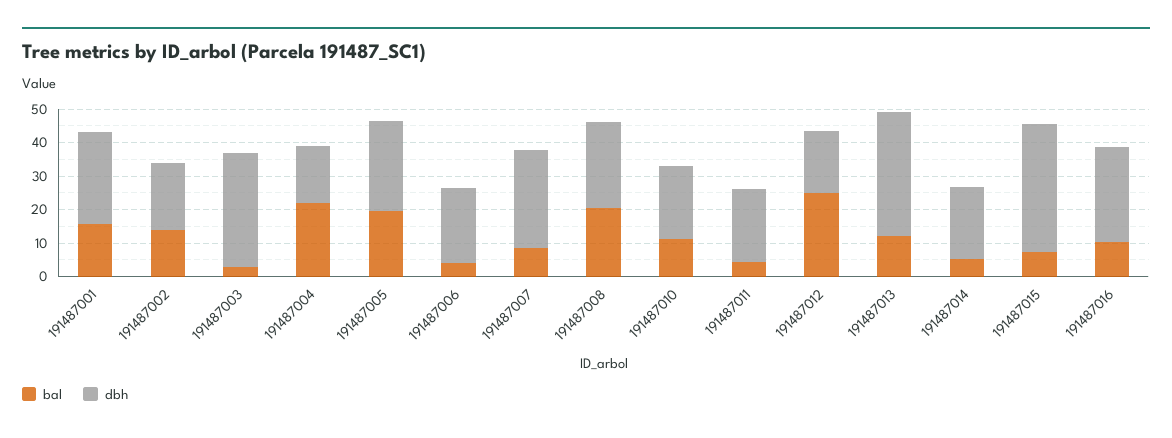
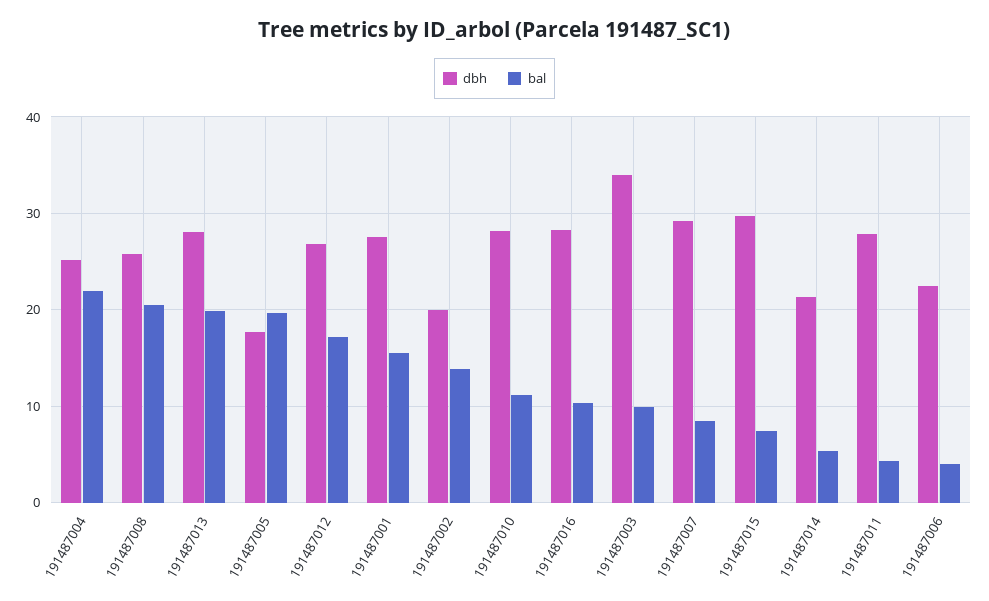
bal, 191487003: 2.5 -> 10
dbh, 191487004: 17.5 -> 25
dbh, 191487005: 27.5 -> 18
dbh, 191487010: 22.5 -> 28
dbh, 191487011: 22.5 -> 28
bal, 191487012: 25 -> 17
dbh, 191487012: 17.5 -> 27
bal, 191487013: 12.5 -> 20
dbh, 191487013: 37.5 -> 28
dbh, 191487015: 37.5 -> 30

